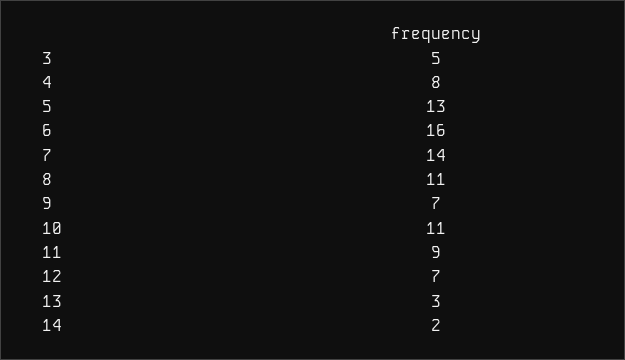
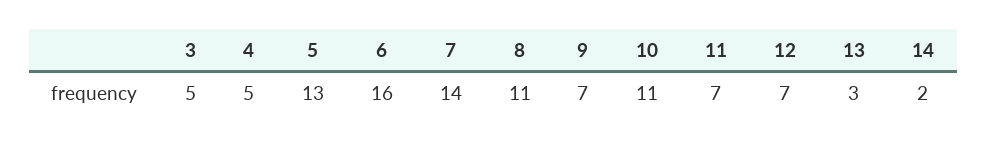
4: 8 -> 5
11: 9 -> 7

